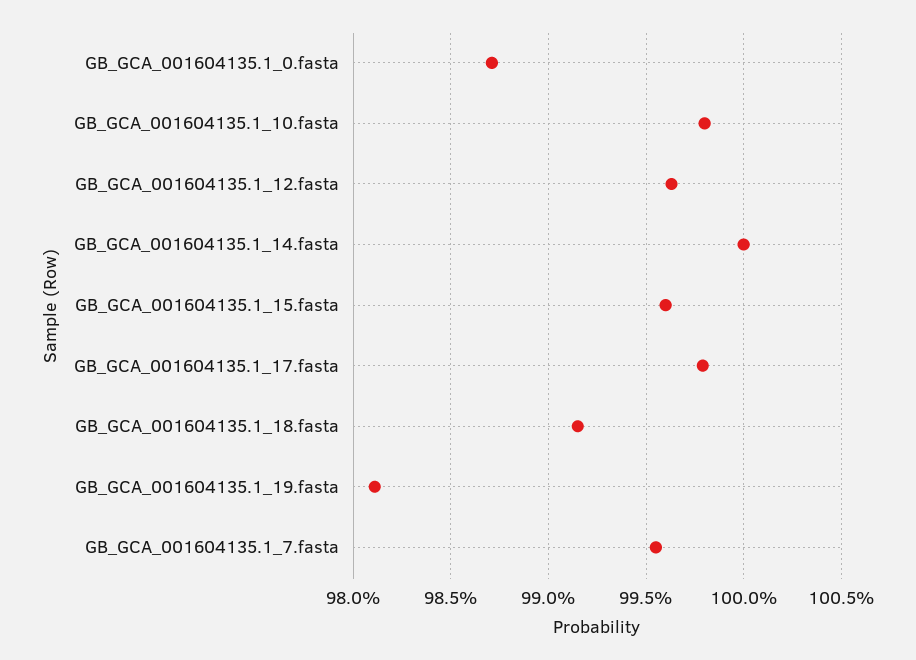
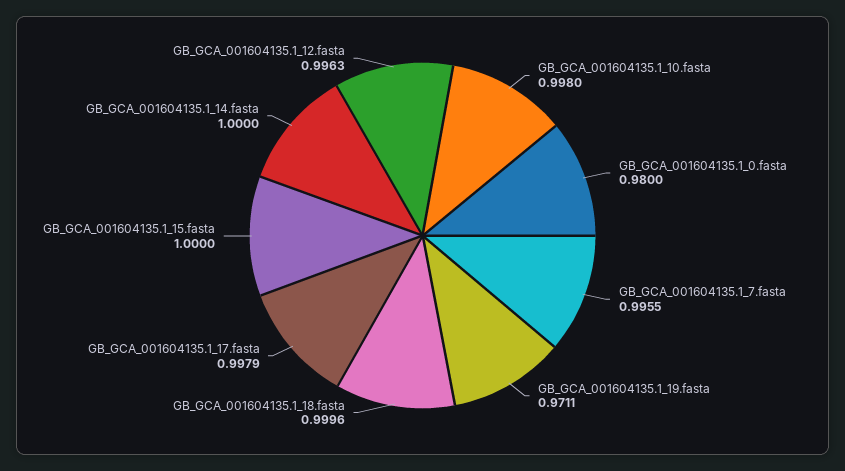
GB_GCA_001604135.1_0.fasta: 0.987 -> 0.98
GB_GCA_001604135.1_15.fasta: 0.996 -> 1
GB_GCA_001604135.1_18.fasta: 0.9915 -> 0.9996
GB_GCA_001604135.1_19.fasta: 0.981 -> 0.9711

